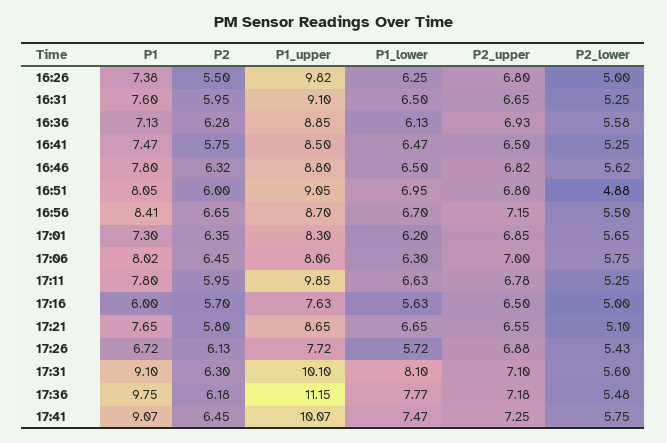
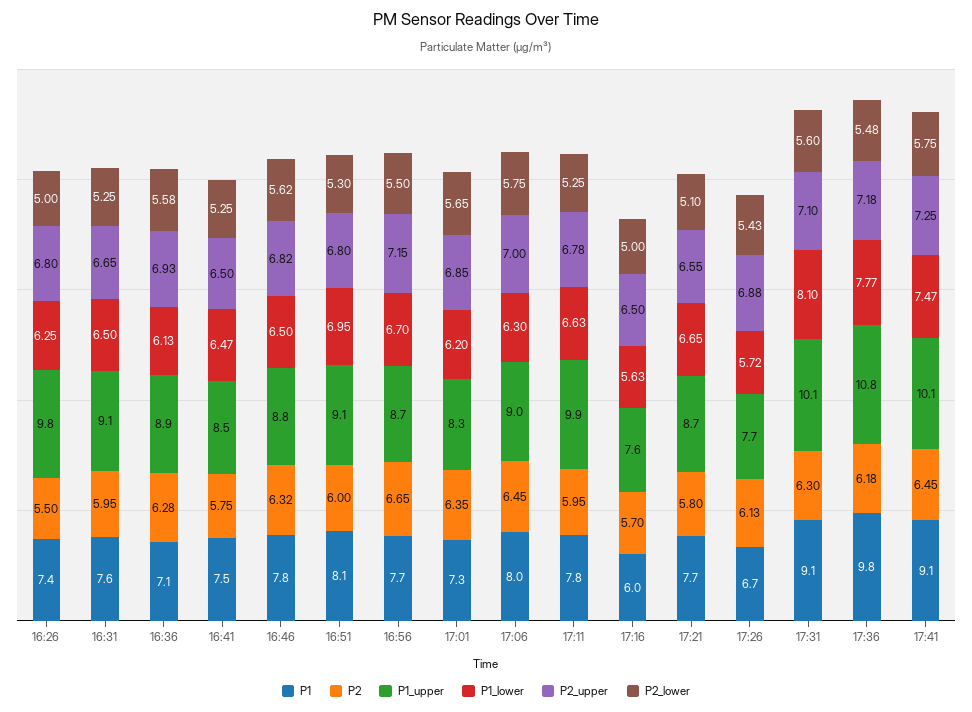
P2_lower, 16:51: 4.88 -> 5.3
P1, 16:56: 8.41 -> 7.7
P1_upper, 17:06: 8.06 -> 9
P1_upper, 17:36: 11.15 -> 10.8

